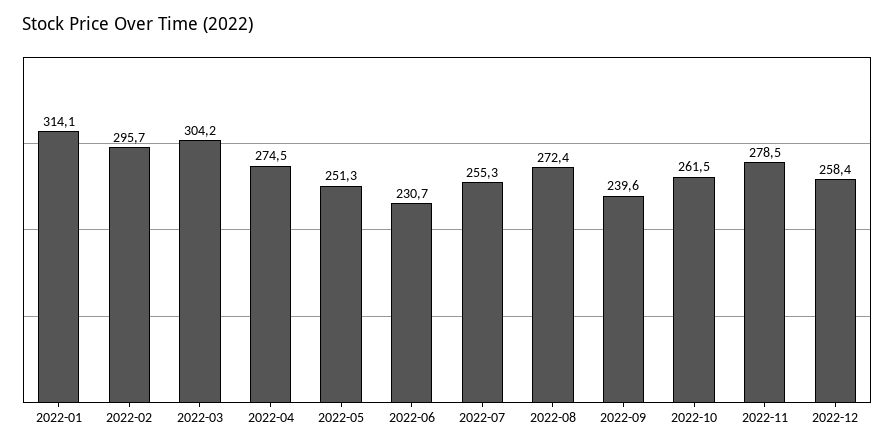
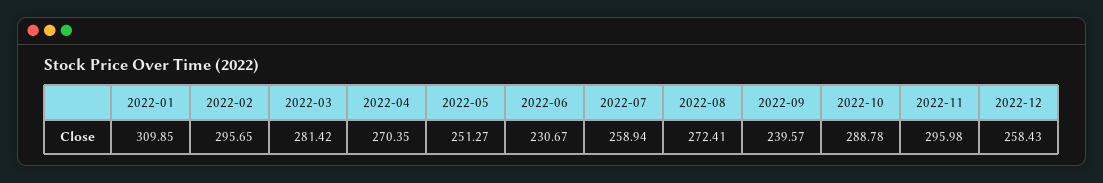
2022-01: 314.1 -> 309.85
2022-03: 304.2 -> 281.42
2022-04: 274.5 -> 270.35
2022-07: 255.3 -> 258.94
2022-10: 261.5 -> 288.78
2022-11: 278.5 -> 295.98

